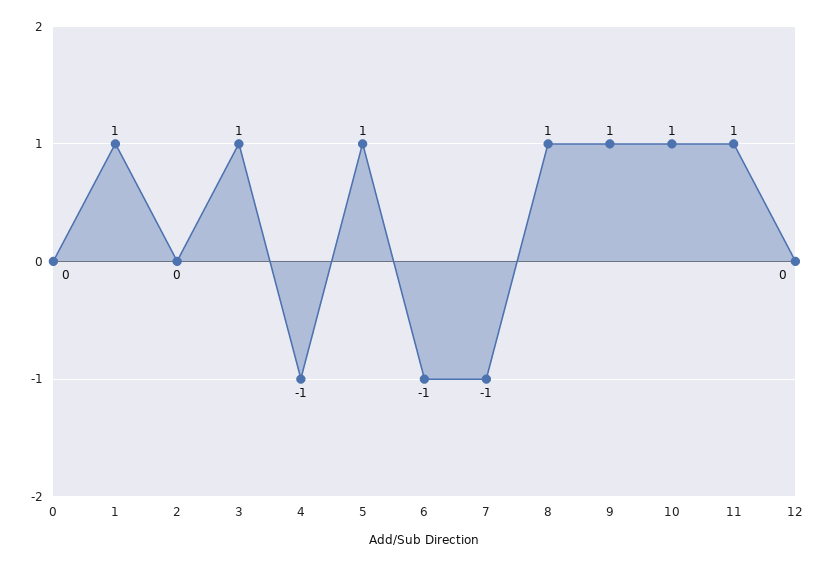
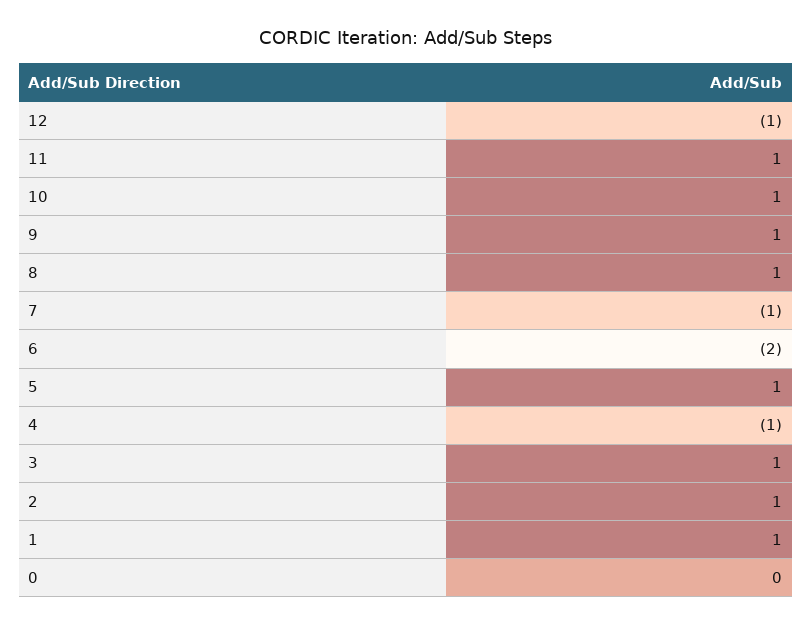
2: 0 -> 1
6: -1 -> -2
12: 0 -> -1

